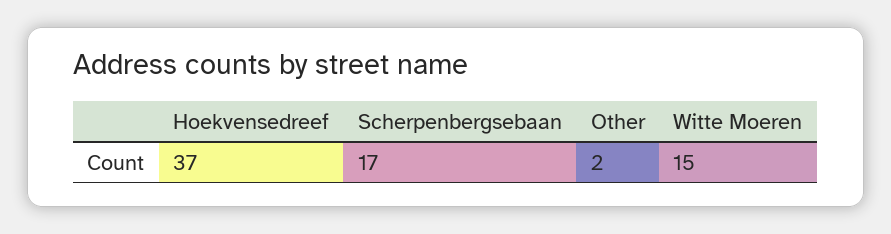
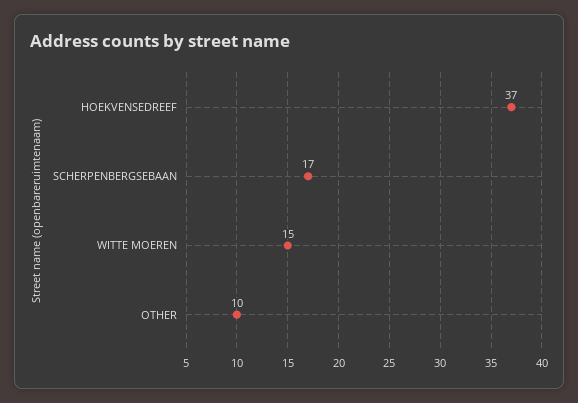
Other: 2 -> 10

